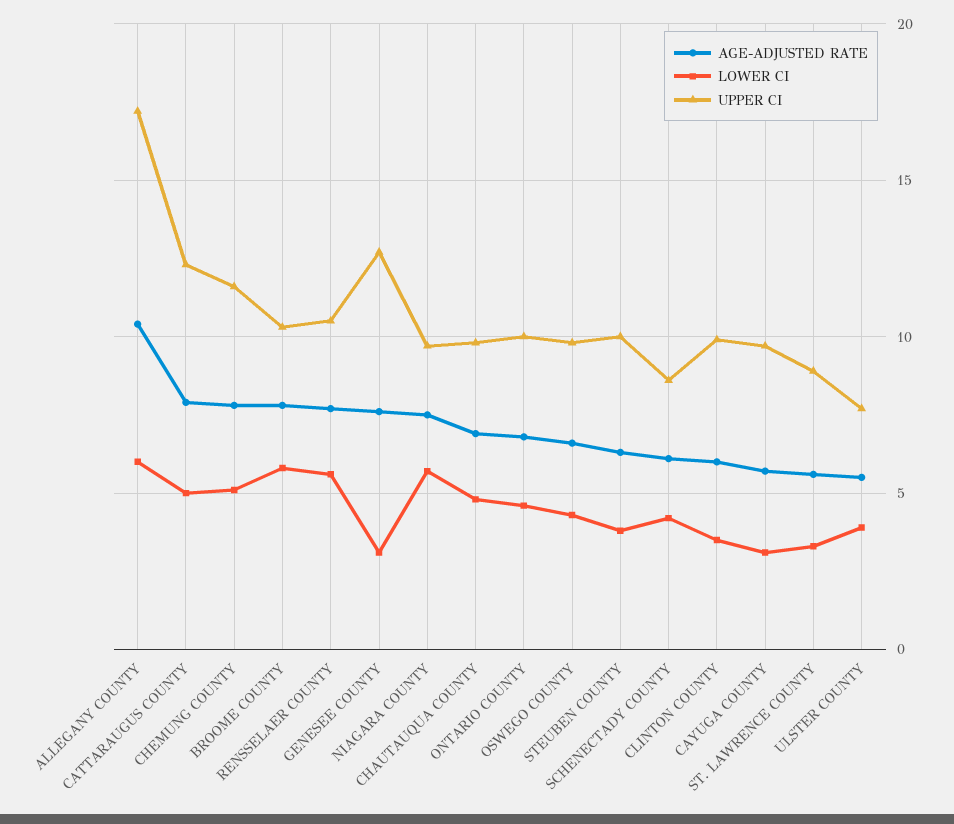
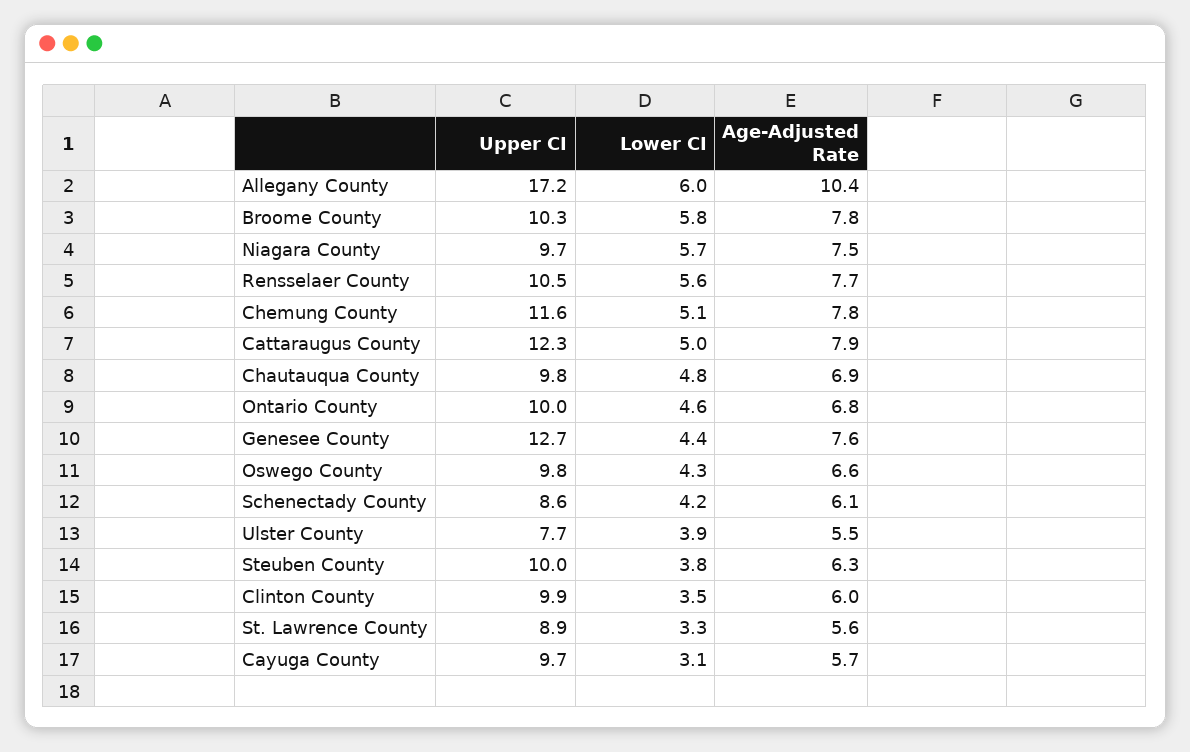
LOWER CI, GENESEE COUNTY: 3 -> 4.4

